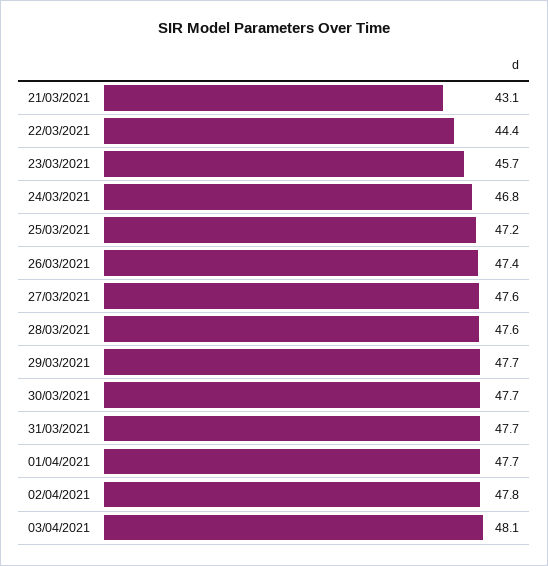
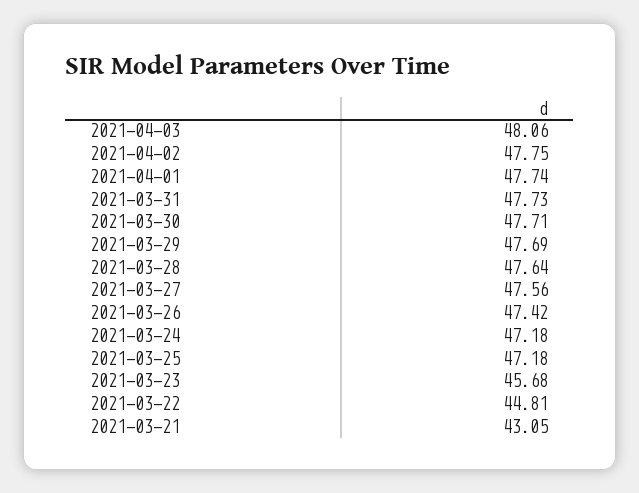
22/03/2021: 44.4 -> 44.81
24/03/2021: 46.8 -> 47.18

